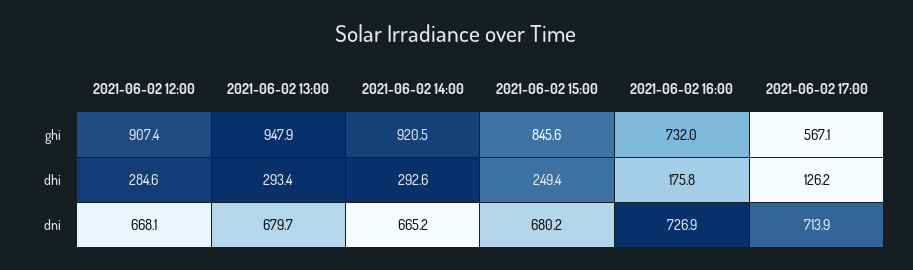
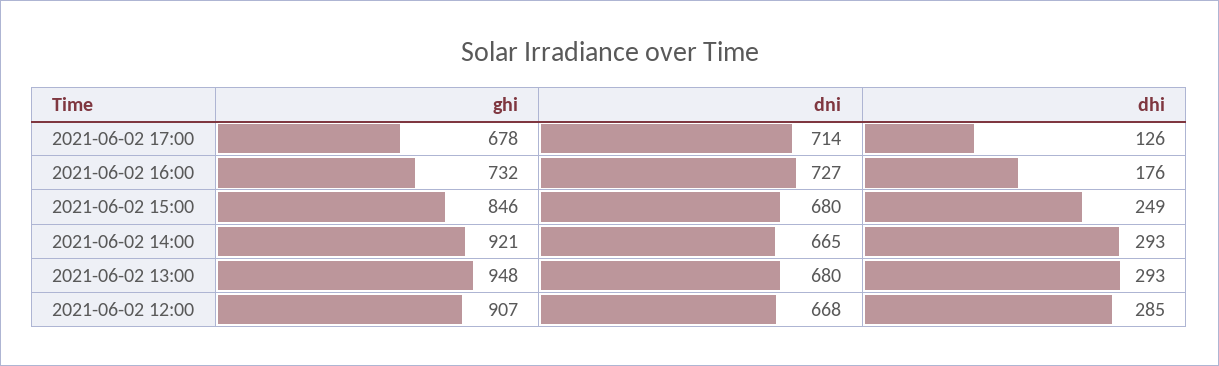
2021-06-02 17:00, ghi: 567.1 -> 678

